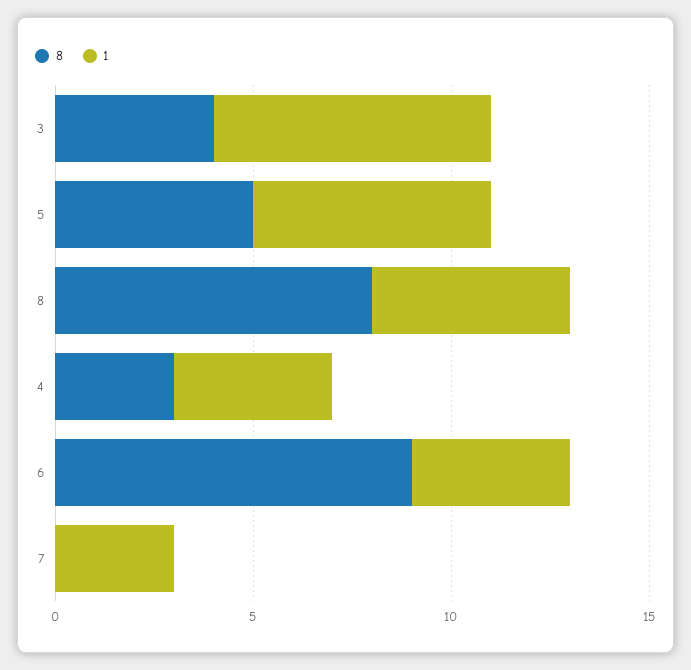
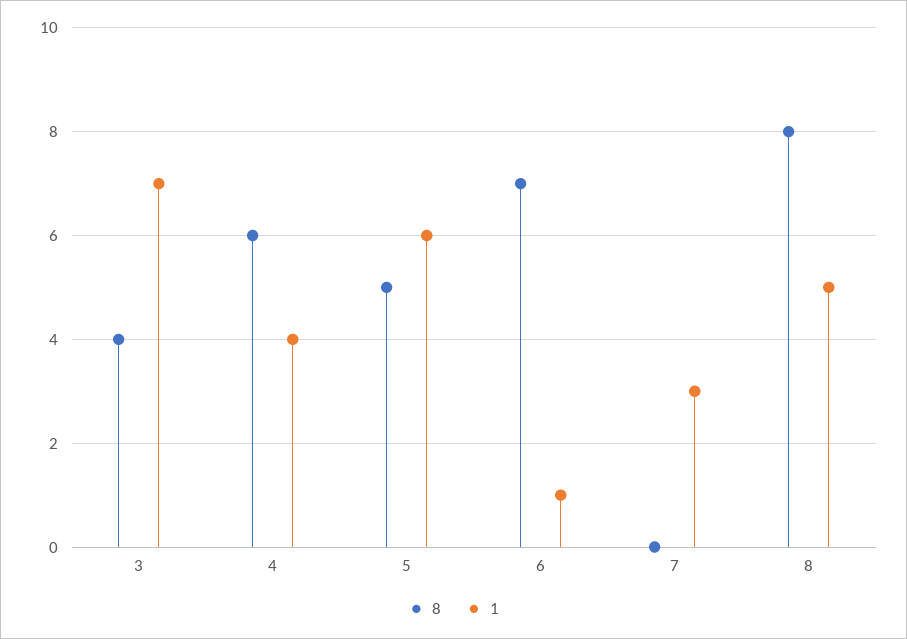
8, 4: 3 -> 6
8, 6: 9 -> 7
1, 6: 4 -> 1

